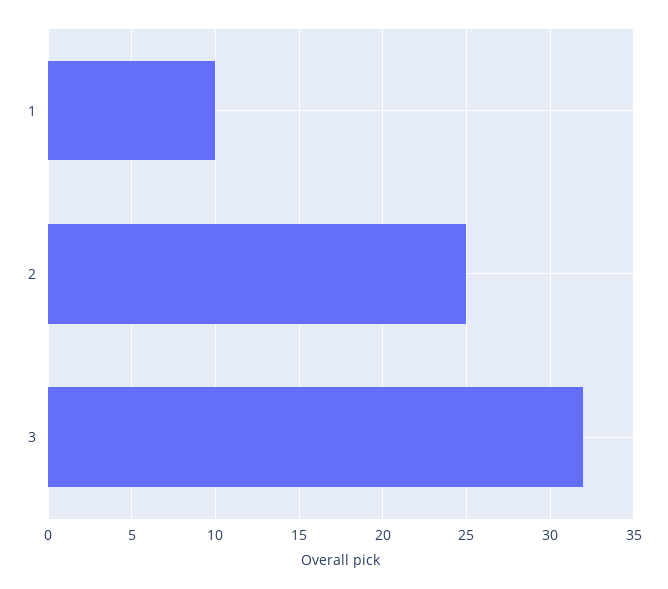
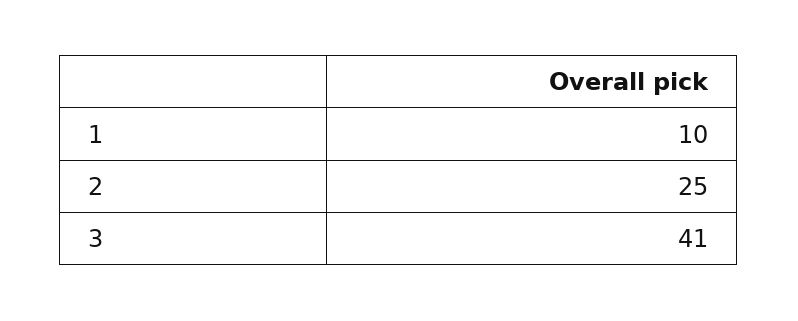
3: 32 -> 41

